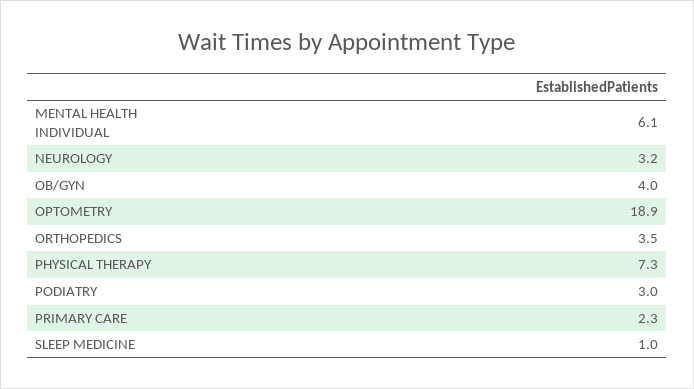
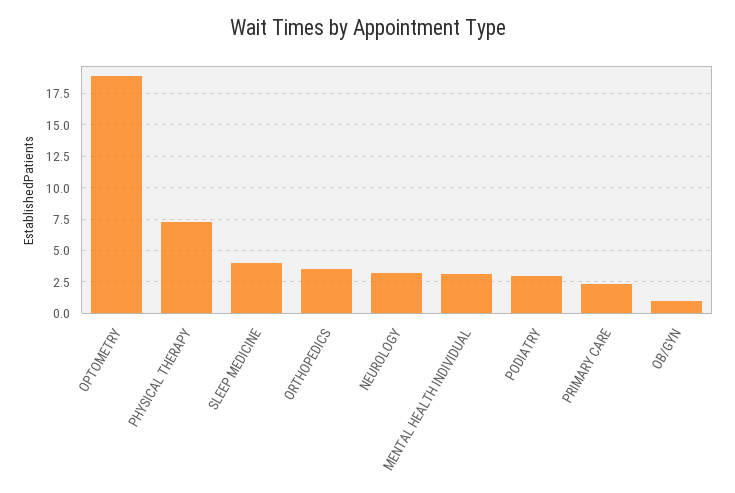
MENTAL HEALTH INDIVIDUAL: 6.1 -> 3
OB/GYN: 4 -> 1
SLEEP MEDICINE: 1 -> 4

